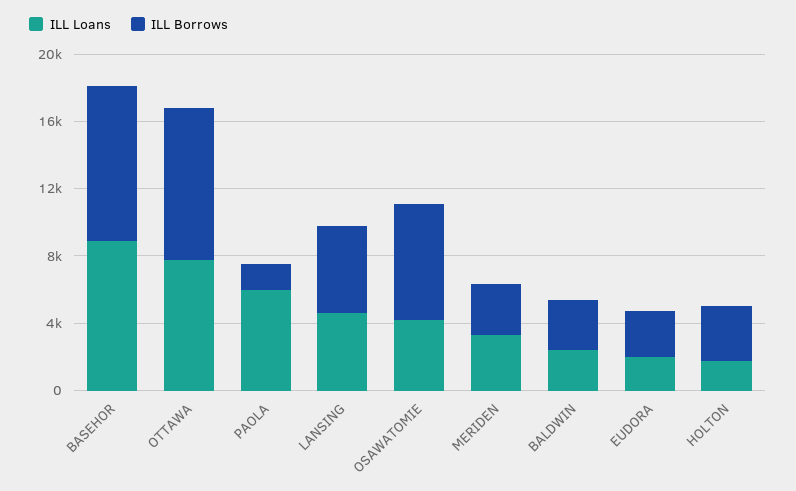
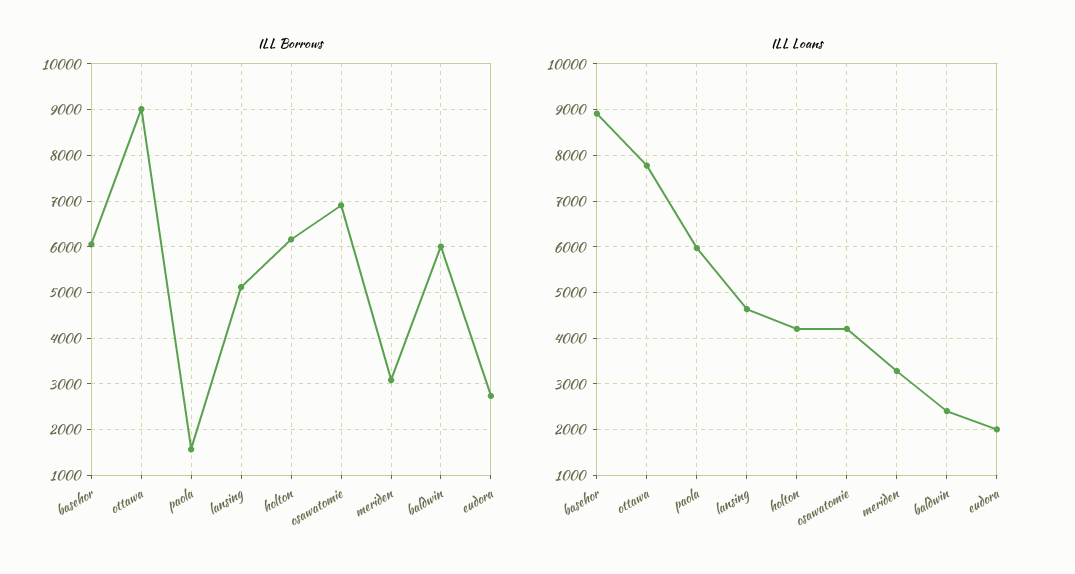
ILL Borrows, BASEHOR: 9000 -> 6000
ILL Borrows, BALDWIN: 3000 -> 6000
ILL Loans, HOLTON: 2000 -> 4200
ILL Borrows, HOLTON: 3000 -> 6200

